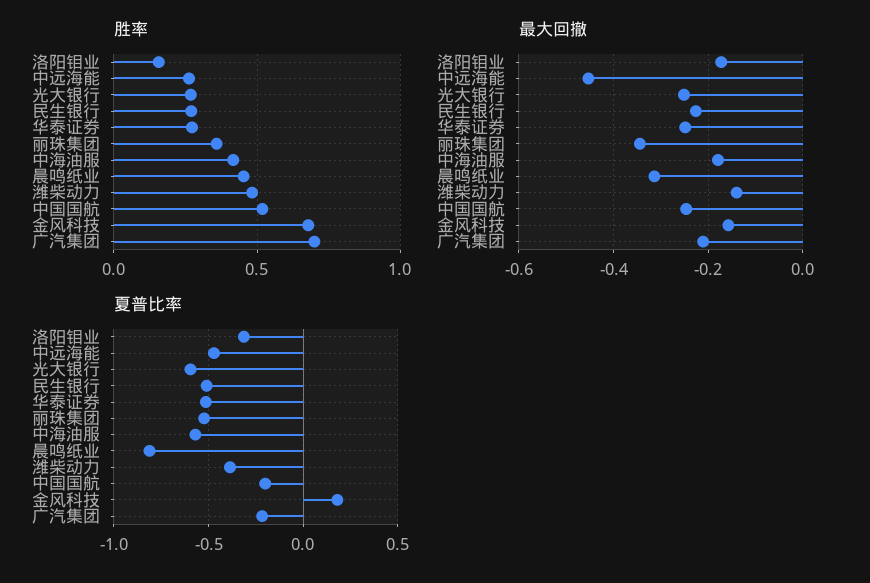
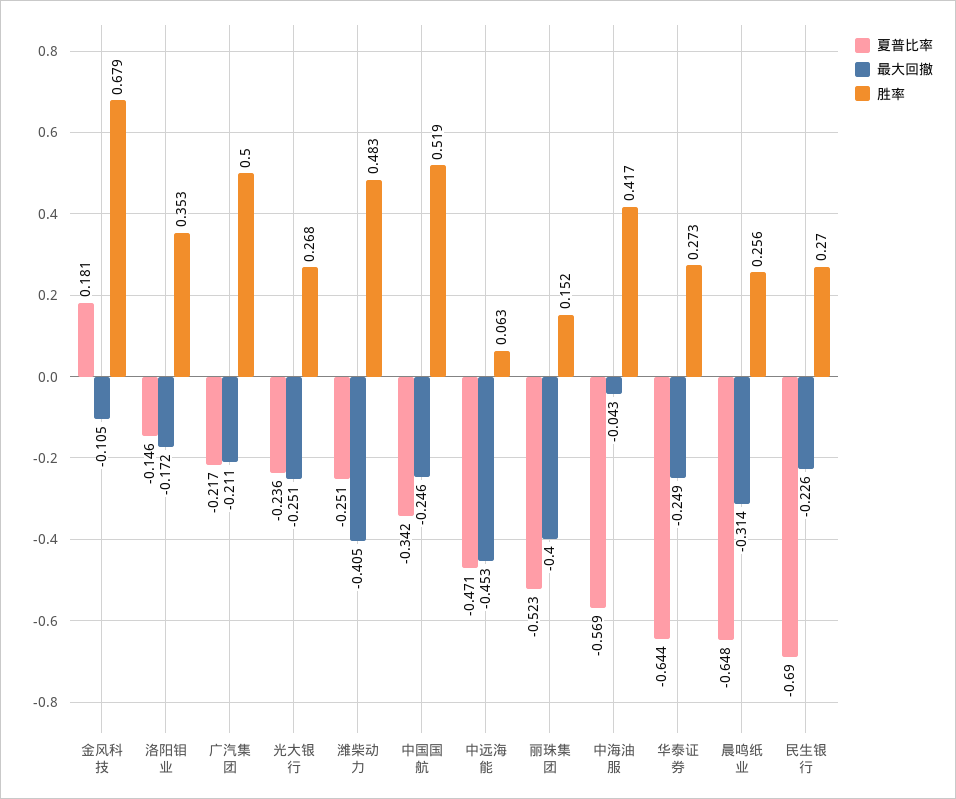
胜率, 洛阳钼业: 0.15 -> 0.353
胜率, 中远海能: 0.25 -> 0.063
胜率, 丽珠集团: 0.35 -> 0.152
胜率, 晨鸣纸业: 0.45 -> 0.256
胜率, 广汽集团: 0.7 -> 0.5
最大回撤, 丽珠集团: -0.34 -> -0.4
最大回撤, 中海油服: -0.18 -> -0.043
最大回撤, 潍柴动力: -0.14 -> -0.405
最大回撤, 金风科技: -0.16 -> -0.105
夏普比率, 洛阳钼业: -0.3 -> -0.146
夏普比率, 光大银行: -0.6 -> -0.236
夏普比率, 民生银行: -0.5 -> -0.69
夏普比率, 华泰证券: -0.5 -> -0.644
夏普比率, 晨鸣纸业: -0.8 -> -0.648
夏普比率, 潍柴动力: -0.4 -> -0.251
夏普比率, 中国国航: -0.2 -> -0.342

